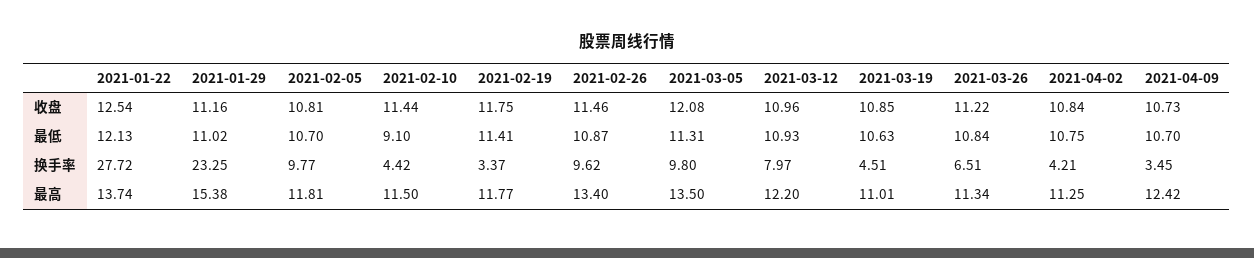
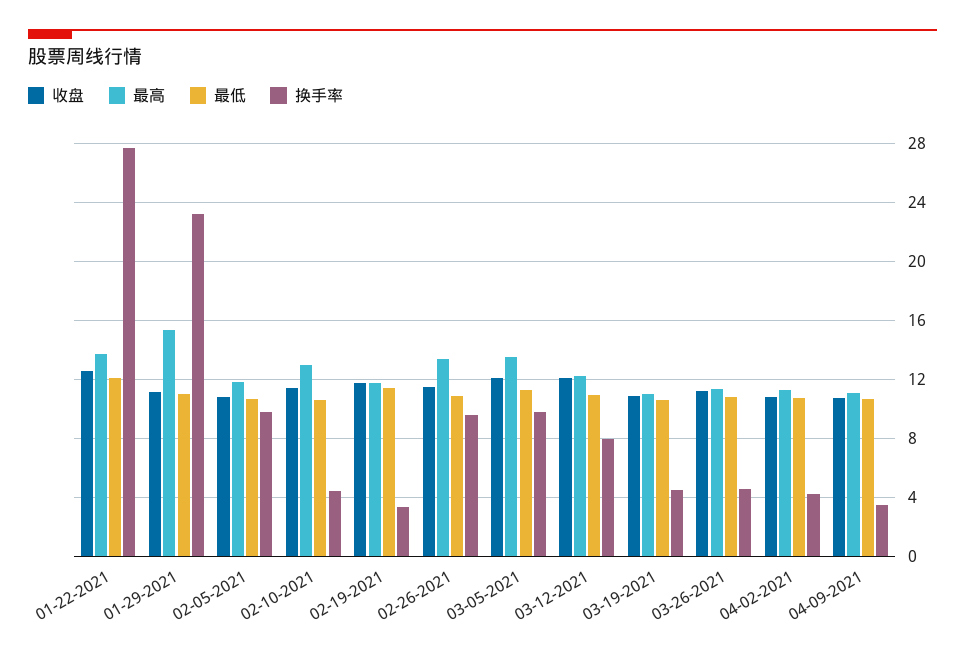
收盘, 2021-03-12: 10.96 -> 12
最低, 2021-02-10: 9.1 -> 10.5
换手率, 2021-03-26: 6.51 -> 4.5
最高, 2021-02-10: 11.5 -> 13
最高, 2021-04-09: 12.42 -> 11

